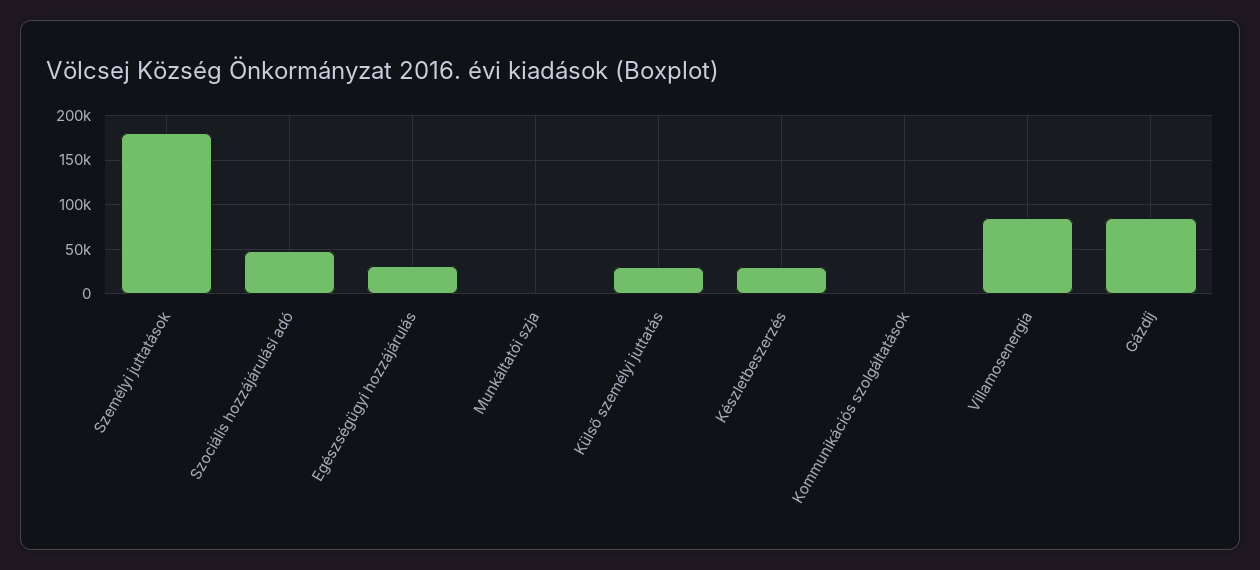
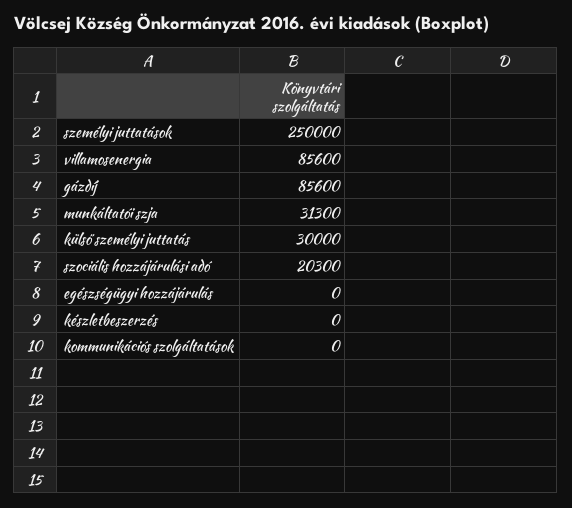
Személyi juttatások: 180000 -> 250000
Szociális hozzájárulási adó: 50000 -> 20300
Egészségügyi hozzájárulás: 30000 -> 0
Munkáltatói szja: 0 -> 31300
Készletbeszerzés: 30000 -> 0

